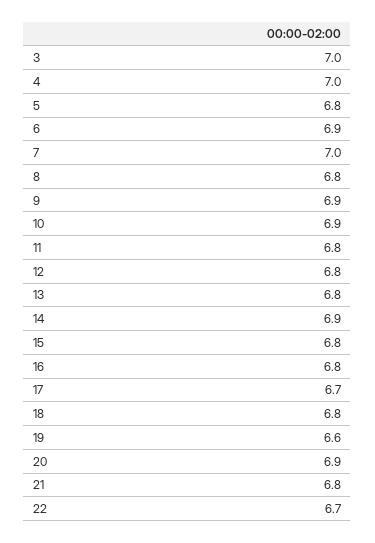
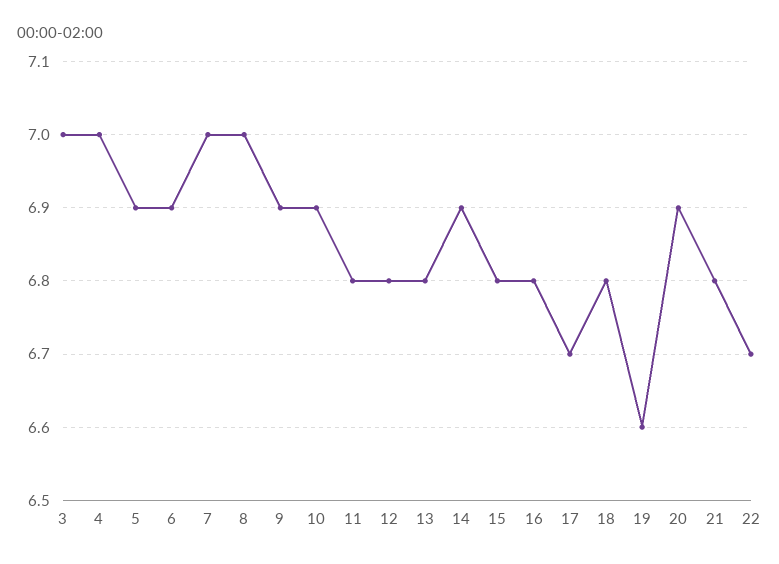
5: 6.8 -> 6.9
8: 6.8 -> 7

